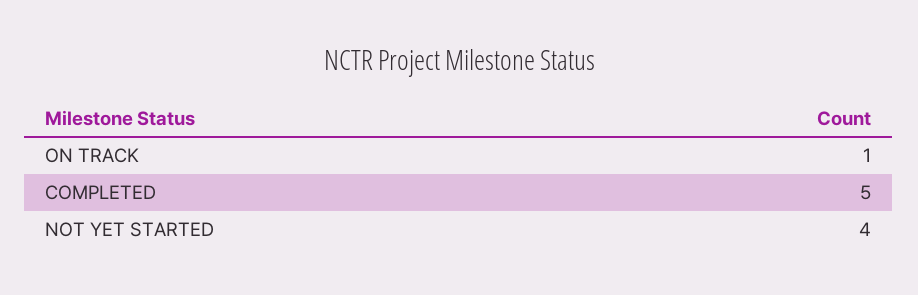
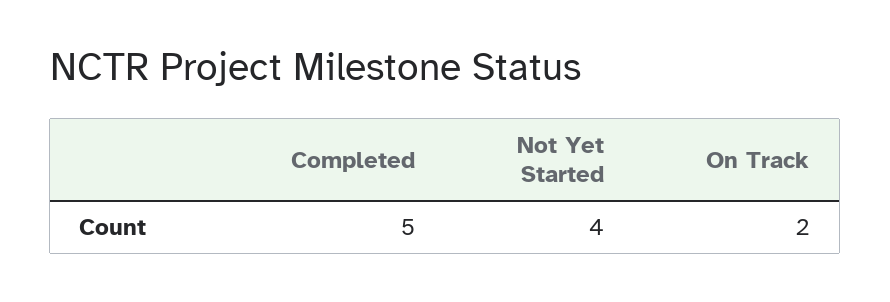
ON TRACK: 1 -> 2

